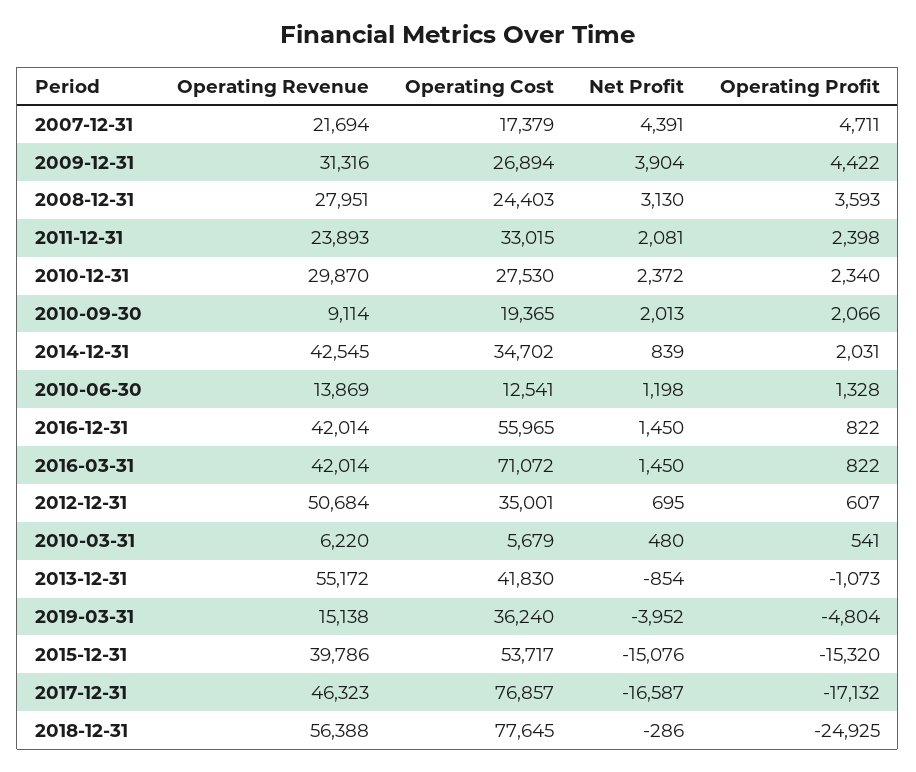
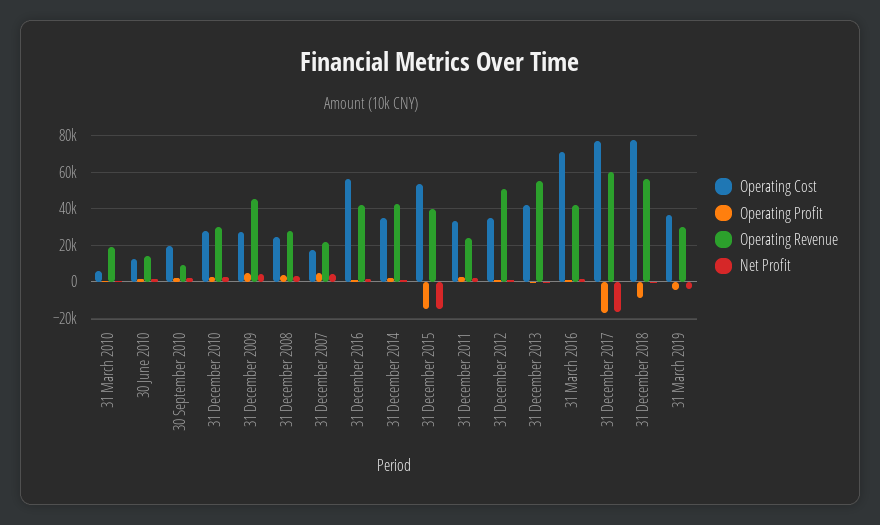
Operating Revenue, 2009-12-31: 31316 -> 45000
Operating Revenue, 2010-03-31: 6220 -> 20000
Operating Revenue, 2019-03-31: 15138 -> 30000
Operating Revenue, 2017-12-31: 46323 -> 60000
Operating Profit, 2018-12-31: -24925 -> -10000

